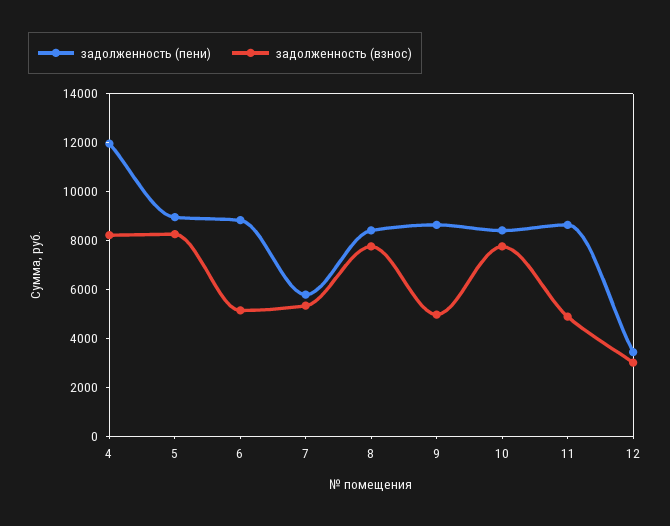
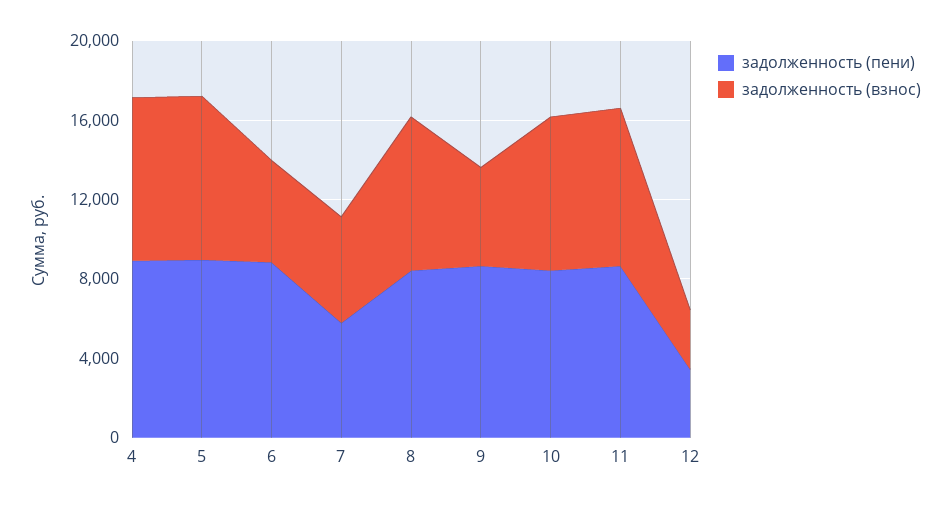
задолженность (пени), 4: 12000 -> 9000
задолженность (взнос), 11: 5000 -> 8000

